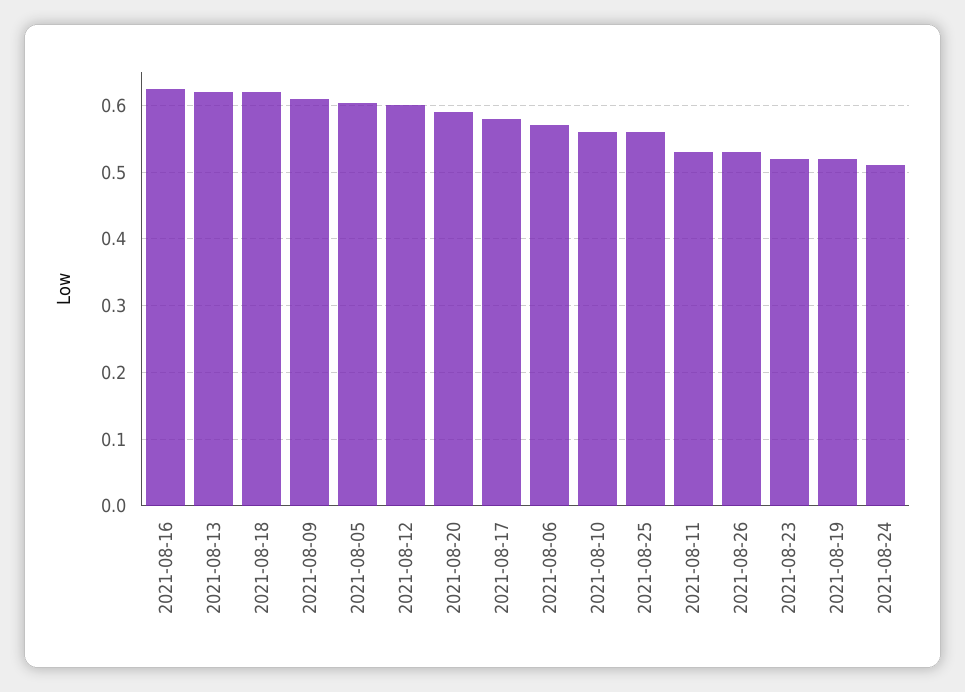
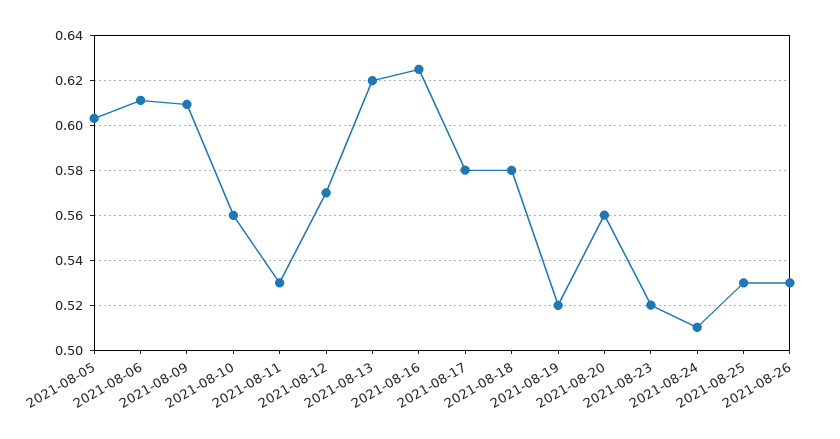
2021-08-18: 0.62 -> 0.58
2021-08-12: 0.6 -> 0.57
2021-08-20: 0.59 -> 0.56
2021-08-06: 0.57 -> 0.61
2021-08-25: 0.56 -> 0.53

